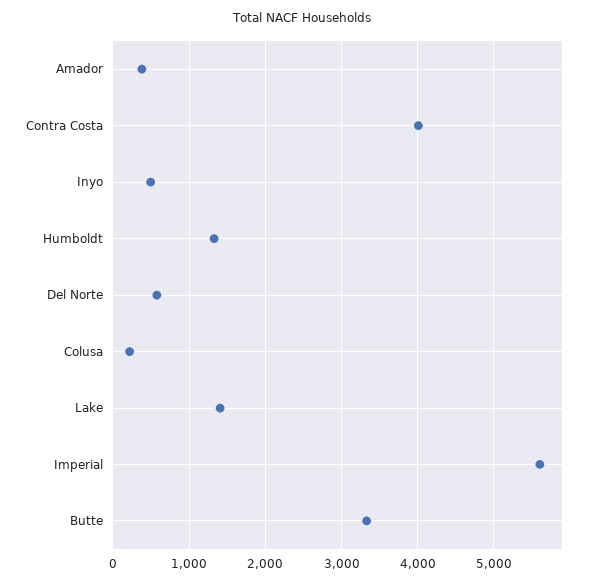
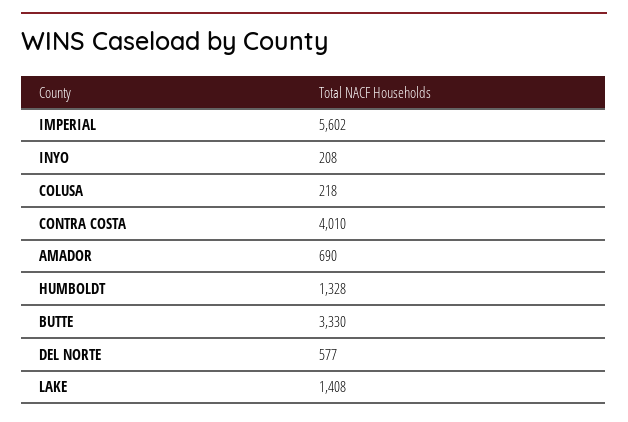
Amador: 400 -> 690
Inyo: 500 -> 208

